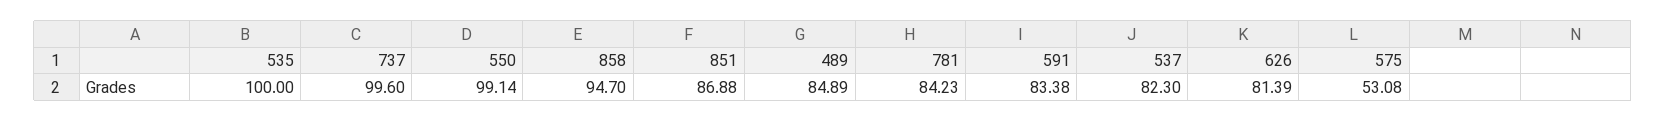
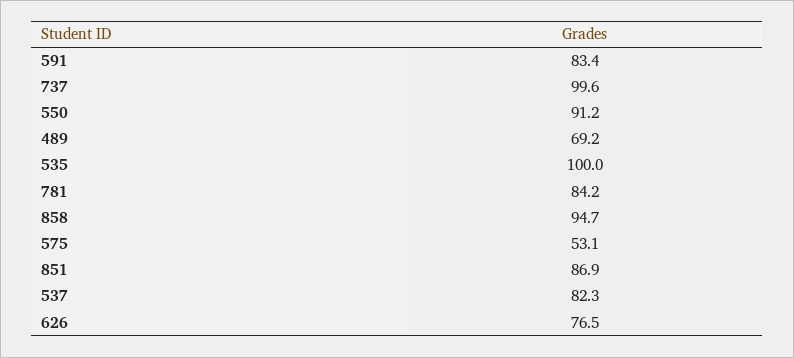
550: 99.14 -> 91.2
489: 84.89 -> 69.2
626: 81.39 -> 76.5

